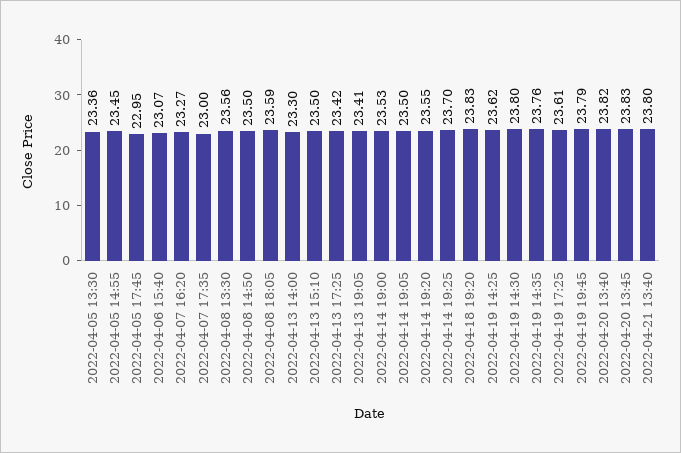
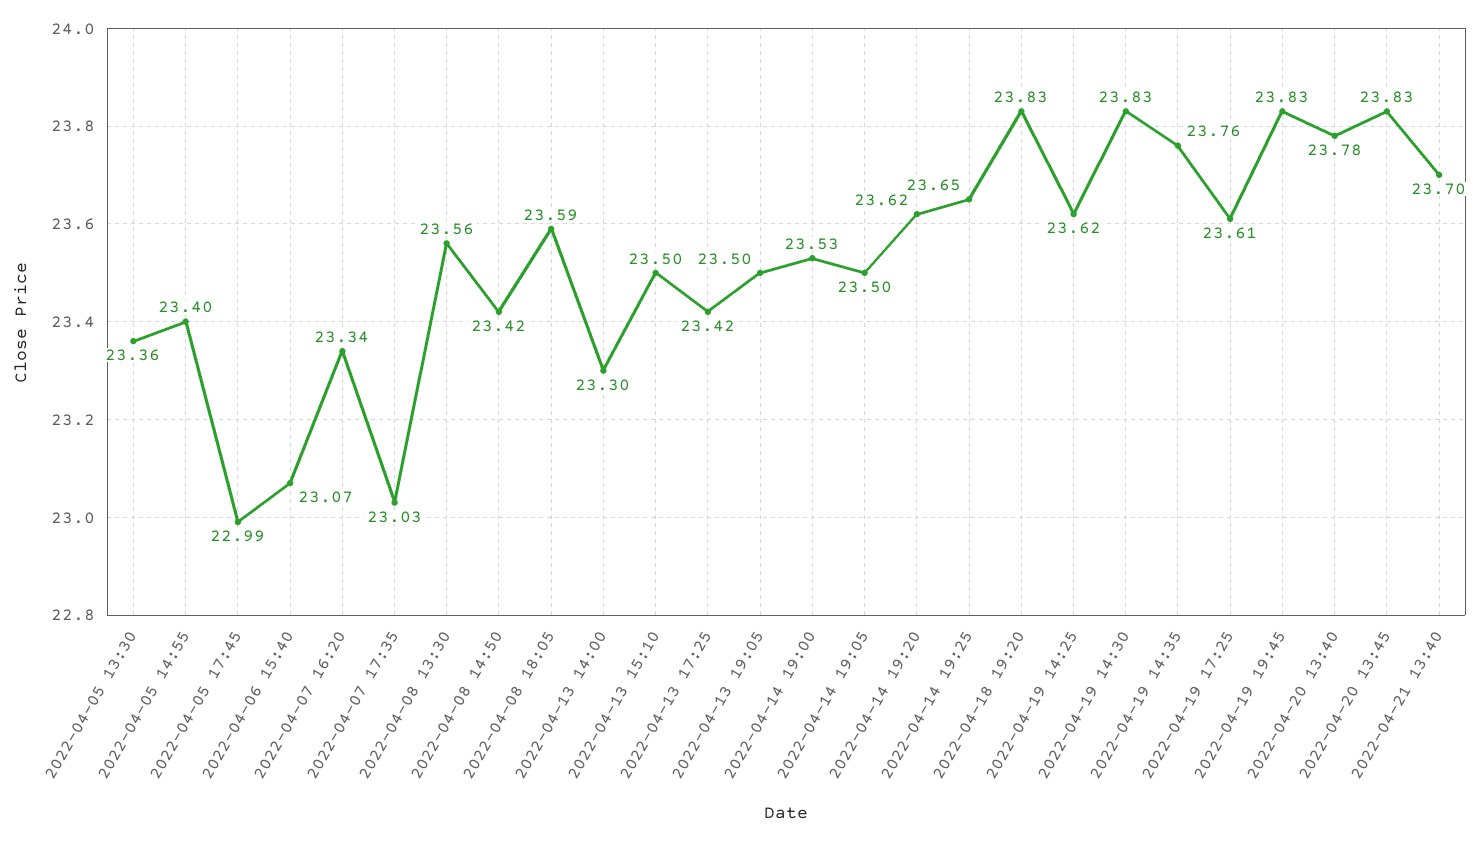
2022-04-05 14:55: 23.45 -> 23.4
2022-04-05 17:45: 22.95 -> 22.99
2022-04-07 16:20: 23.27 -> 23.34
2022-04-07 17:35: 23 -> 23.03
2022-04-08 14:50: 23.5 -> 23.42
2022-04-13 19:05: 23.41 -> 23.5
2022-04-14 19:20: 23.55 -> 23.62
2022-04-14 19:25: 23.7 -> 23.65
2022-04-19 14:30: 23.8 -> 23.83
2022-04-19 19:45: 23.79 -> 23.83
2022-04-20 13:40: 23.82 -> 23.78
2022-04-21 13:40: 23.8 -> 23.7

